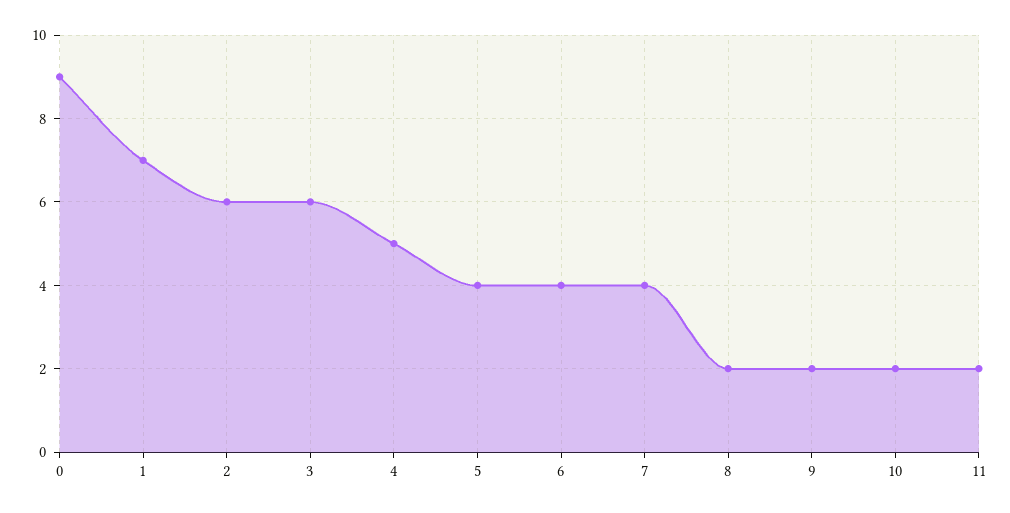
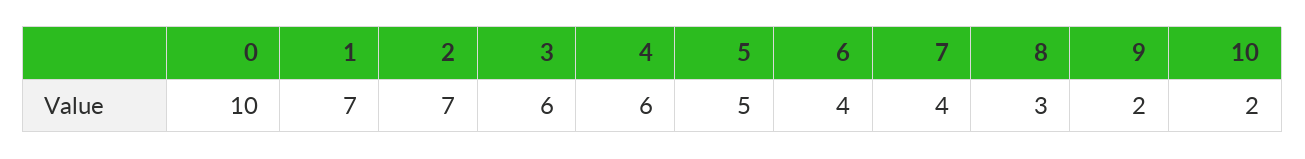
0: 9 -> 10
2: 6 -> 7
4: 5 -> 6
5: 4 -> 5
8: 2 -> 3
11: 2 -> none

